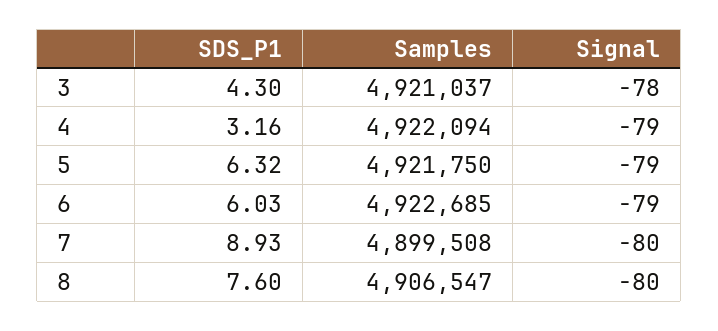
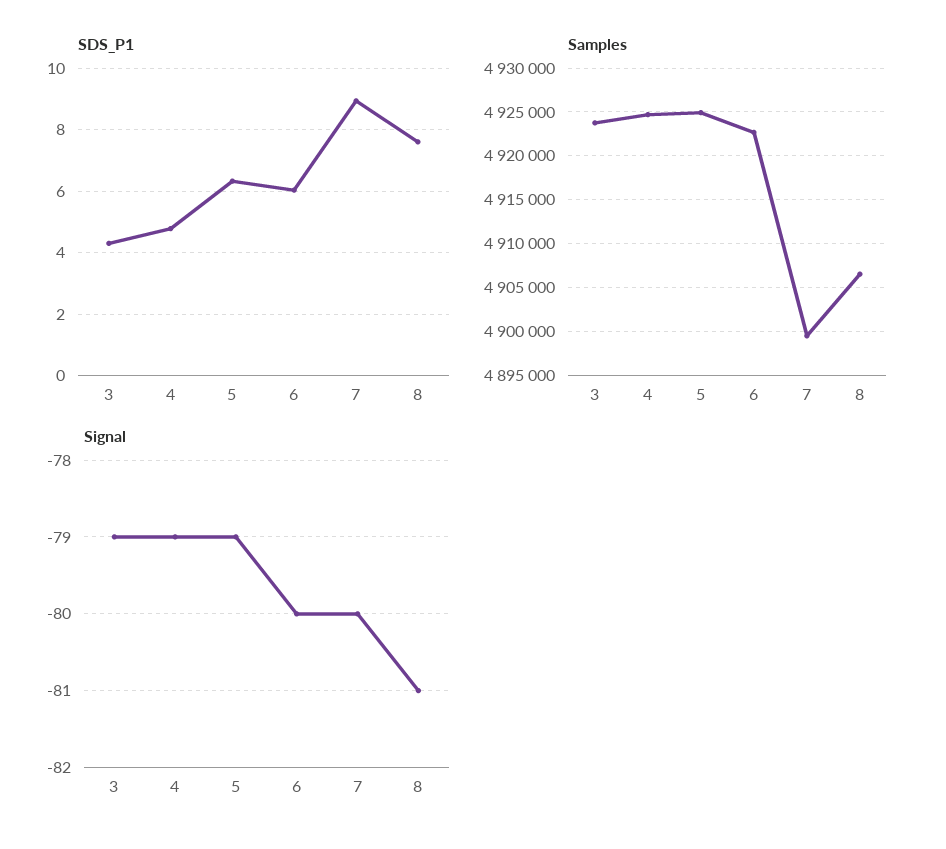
Samples, 3: 4921037 -> 4924000
Signal, 3: -78 -> -79
SDS_P1, 4: 3.16 -> 4.8
Samples, 4: 4922094 -> 4925000
Samples, 5: 4921750 -> 4925000
Signal, 6: -79 -> -80
Signal, 8: -80 -> -81

